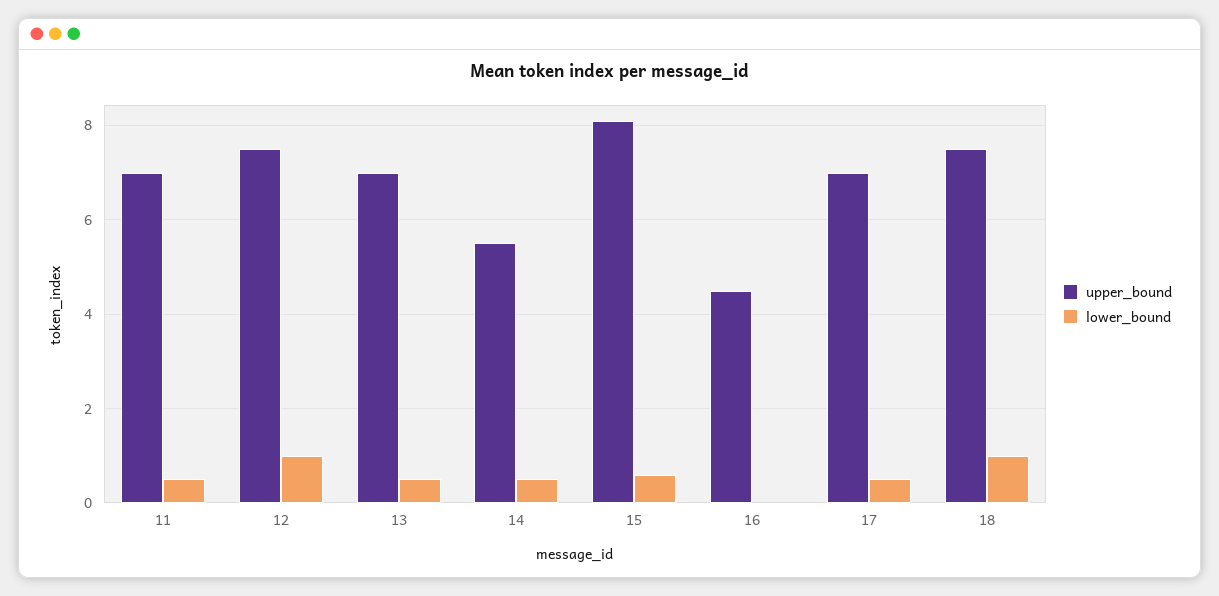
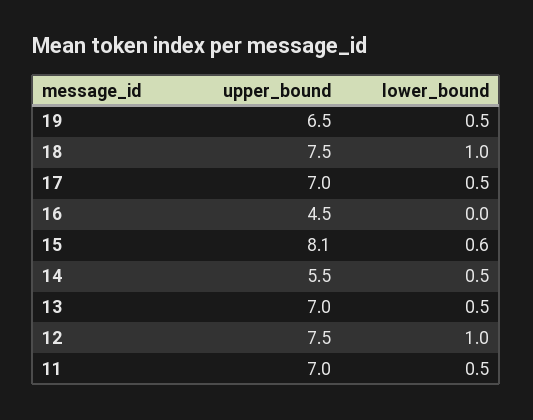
upper_bound, 19: none -> 6.5
lower_bound, 19: none -> 0.5

